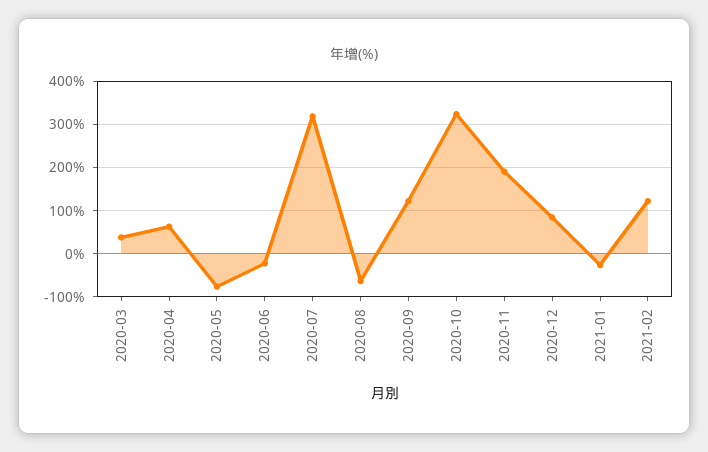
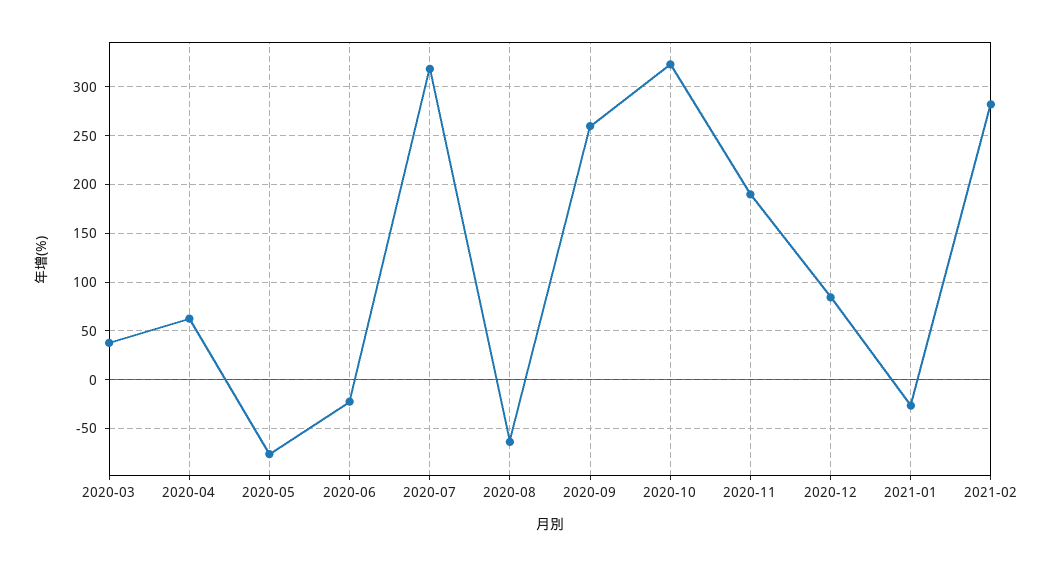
2020-09: 120 -> 260
2021-02: 120 -> 280

